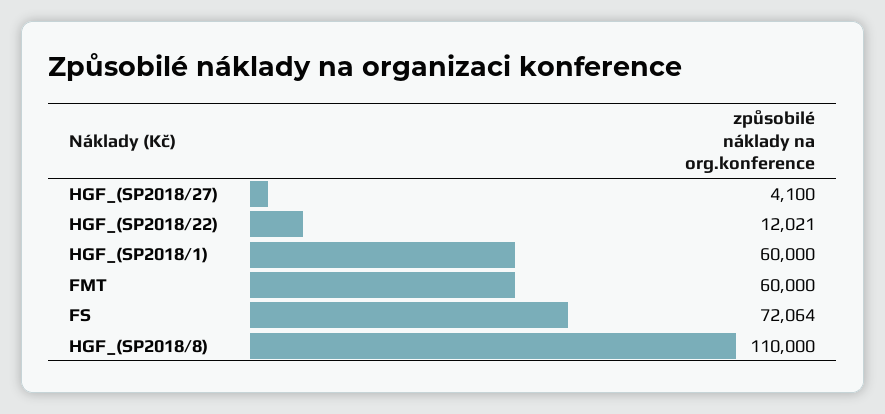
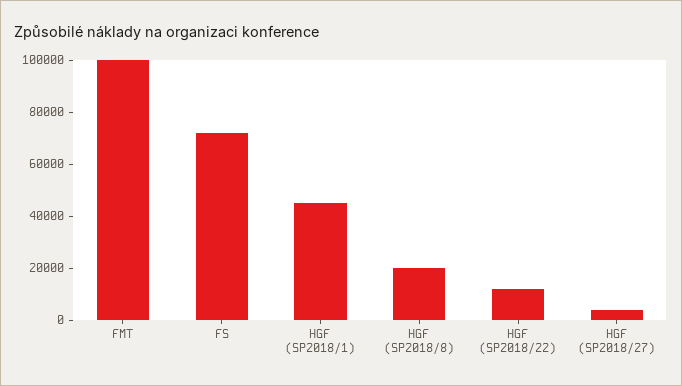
HGF_(SP2018/1): 60000 -> 45000
FMT: 60000 -> 100000
HGF_(SP2018/8): 110000 -> 20000

